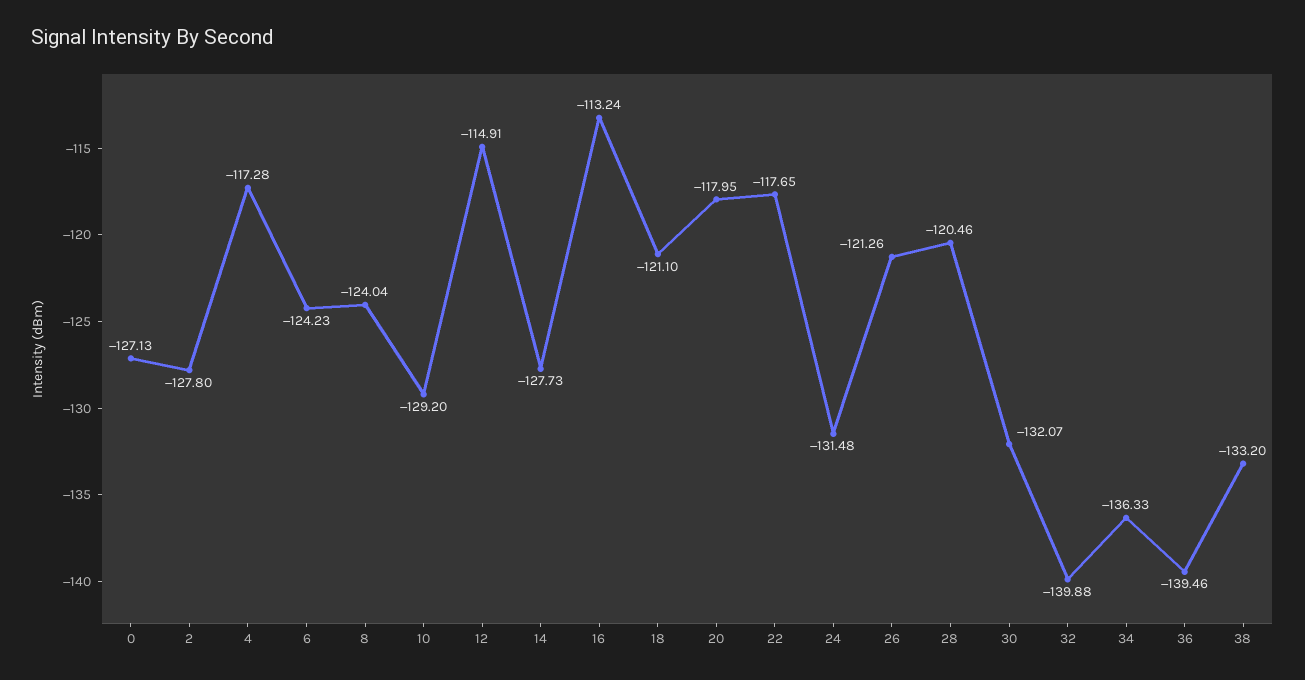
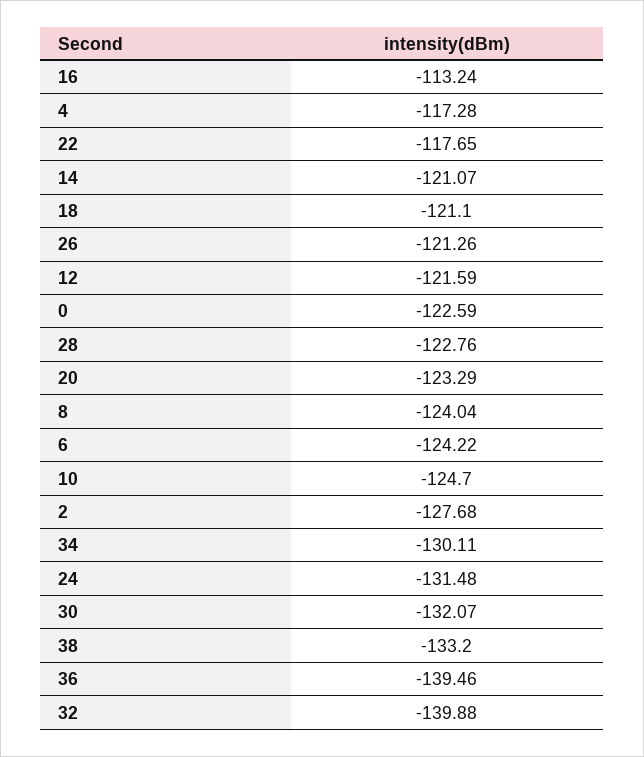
0: -127.13 -> -122.59
2: -127.8 -> -127.68
6: -124.23 -> -124.22
10: -129.2 -> -124.7
12: -114.91 -> -121.59
14: -127.73 -> -121.07
20: -117.95 -> -123.29
28: -120.46 -> -122.76
34: -136.33 -> -130.11

